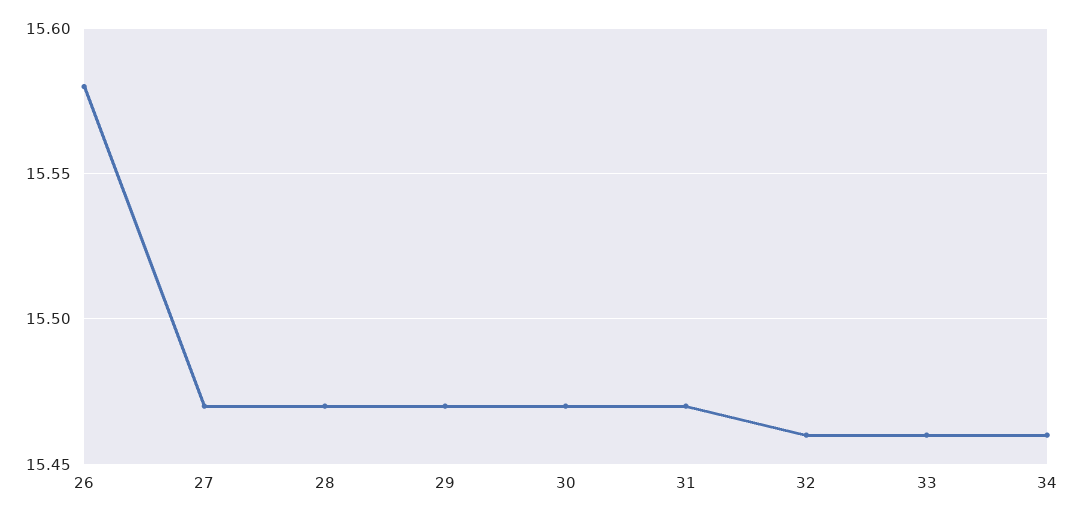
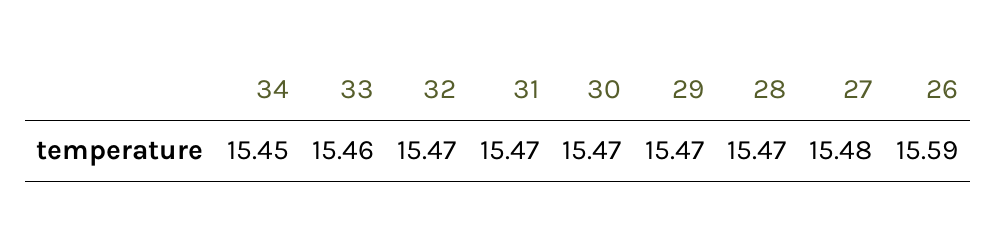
26: 15.58 -> 15.59
27: 15.47 -> 15.48
32: 15.46 -> 15.47
34: 15.46 -> 15.45

